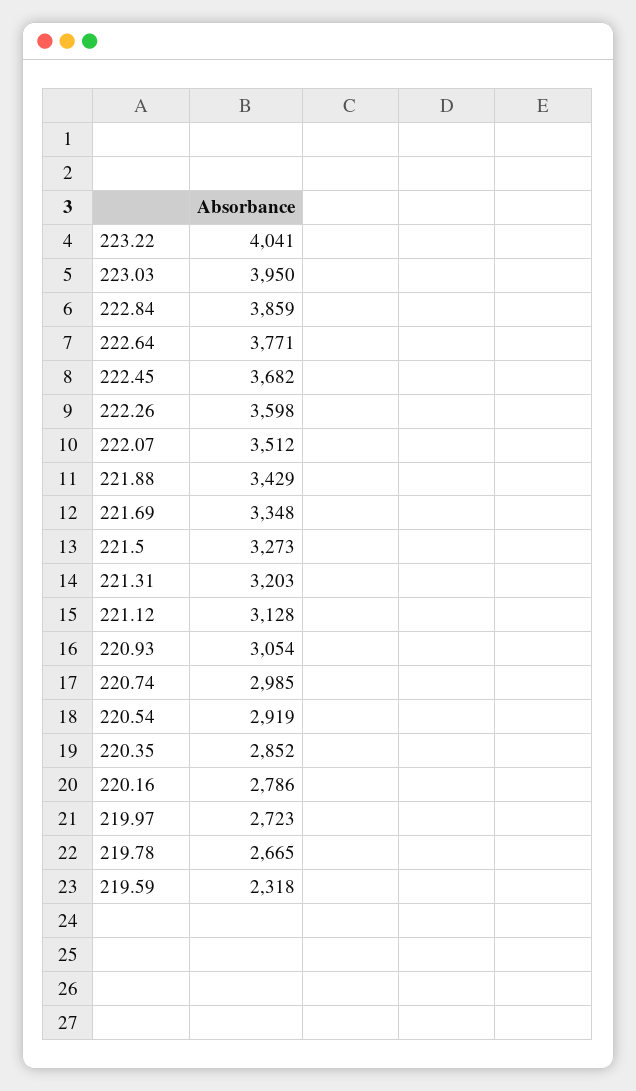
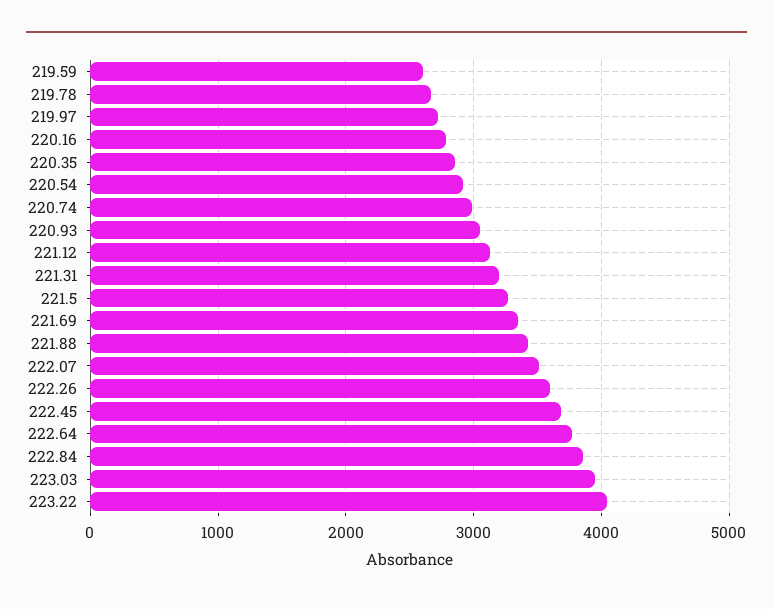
219.59: 2318 -> 2600

